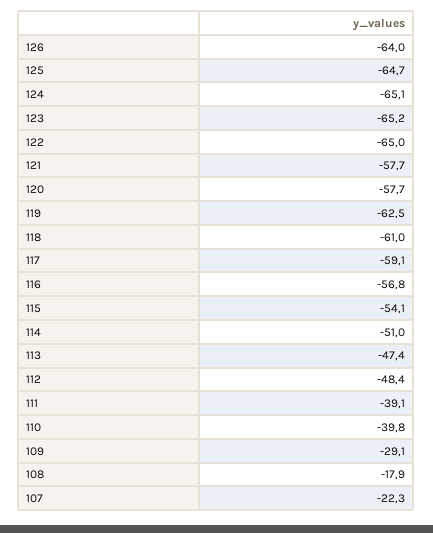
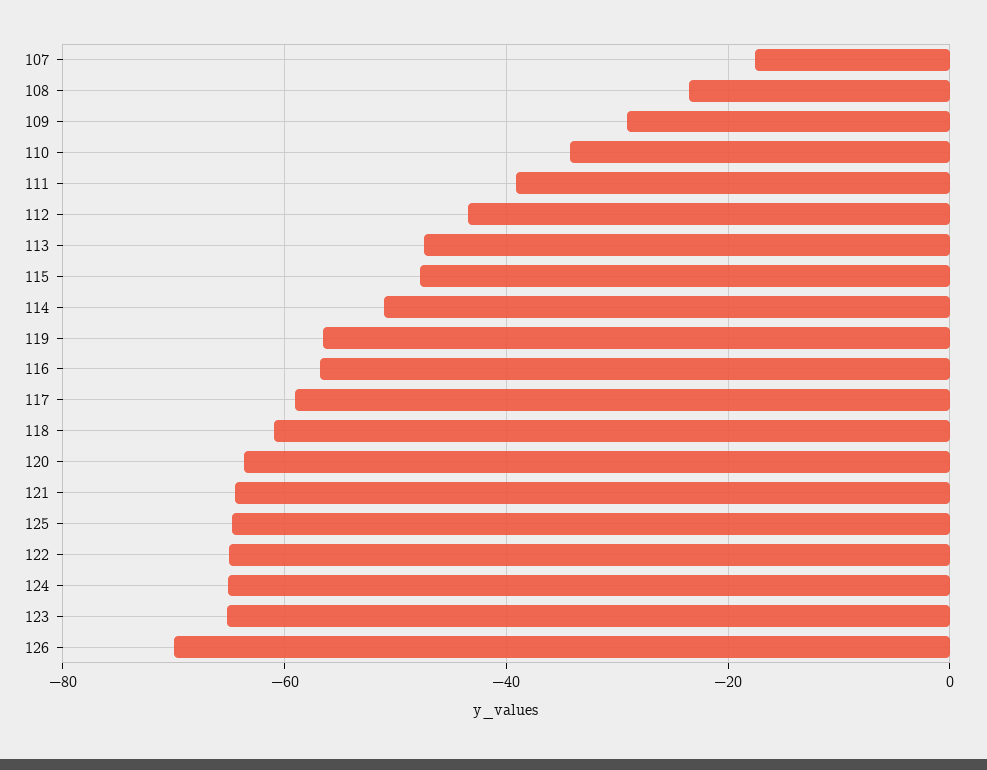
126: -64 -> -70
121: -57.7 -> -64
120: -57.7 -> -64
119: -62.5 -> -56
115: -54.1 -> -48
112: -48.4 -> -44
110: -39.8 -> -34
108: -17.9 -> -24
107: -22.3 -> -18

